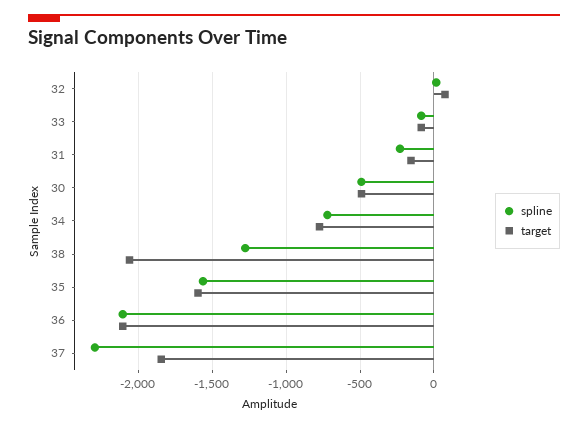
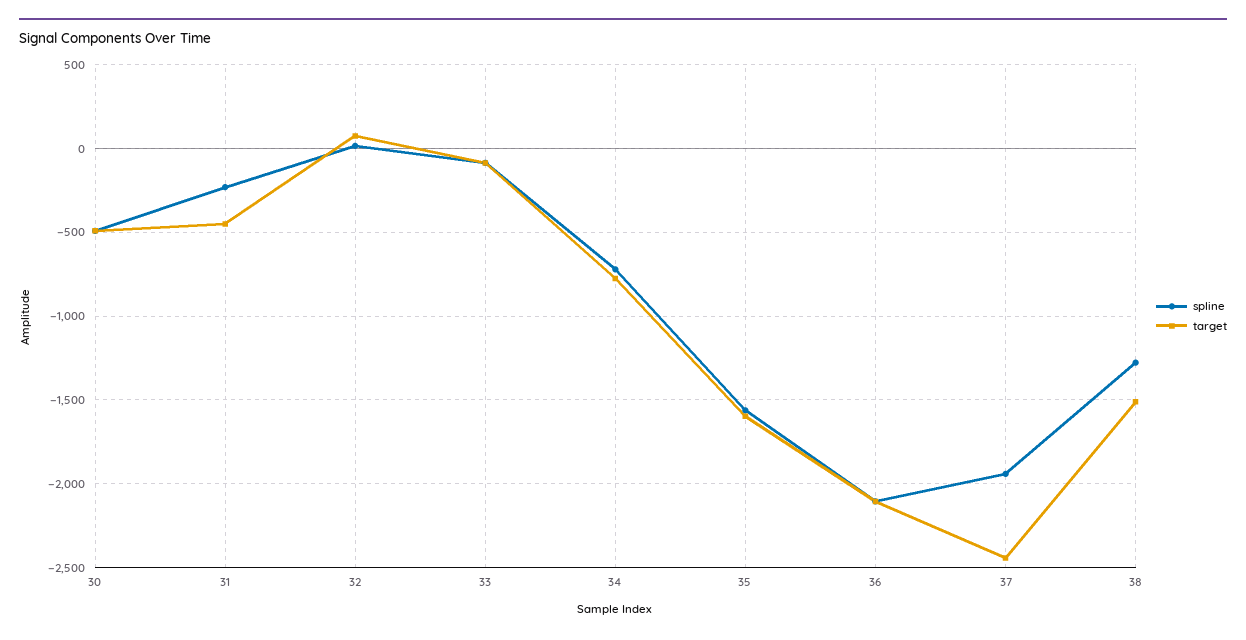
target, 31: -150 -> -450
target, 38: -2050 -> -1500
spline, 37: -2300 -> -1950
target, 37: -1850 -> -2450

